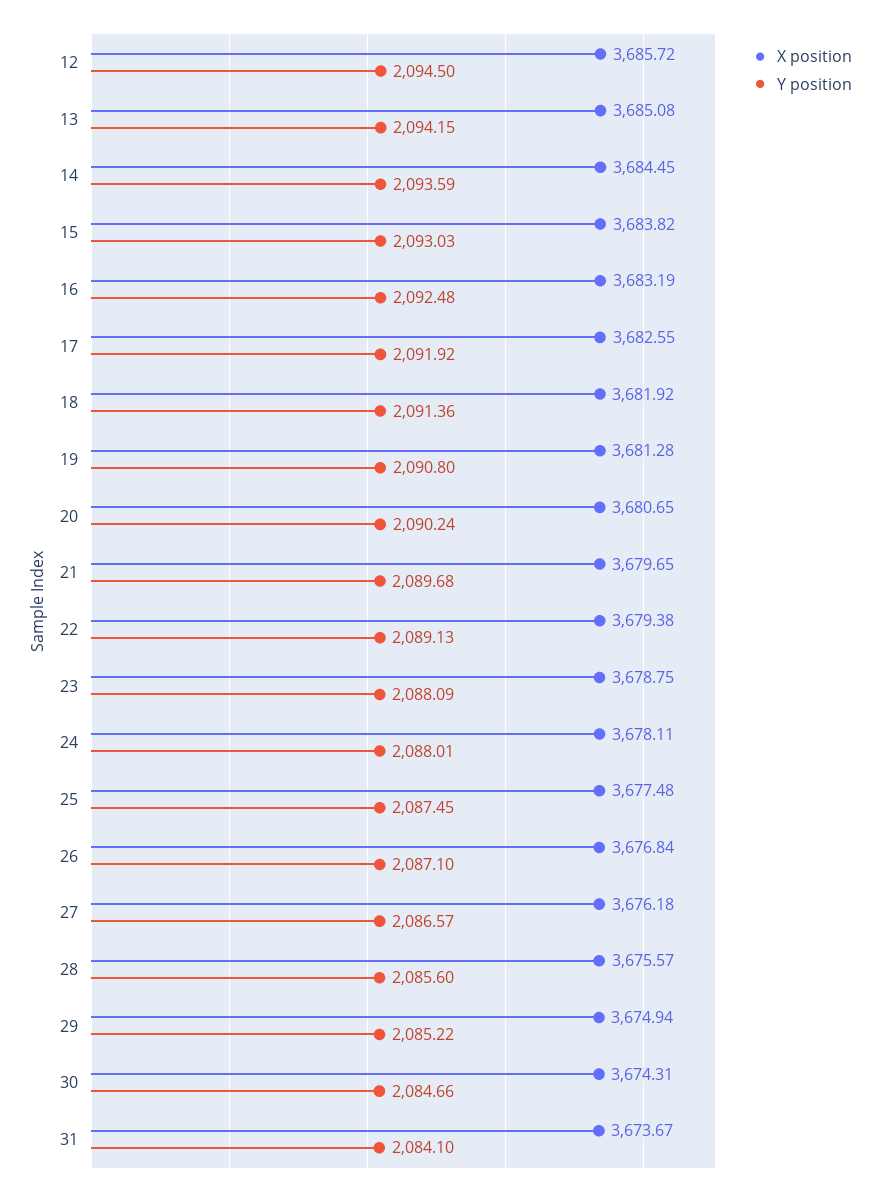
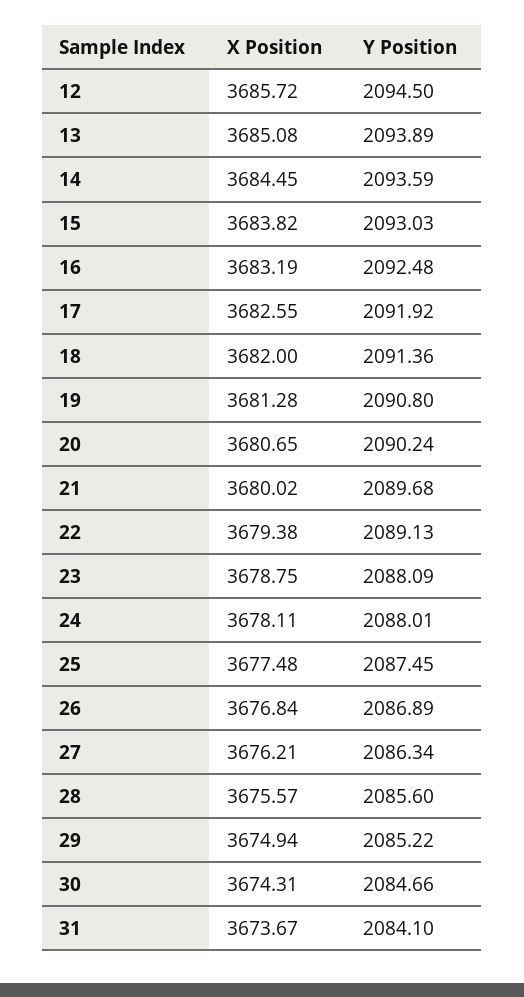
Y position, 13: 2094.15 -> 2093.89
X position, 18: 3681.92 -> 3682
X position, 21: 3679.65 -> 3680.02
Y position, 26: 2087.1 -> 2086.89
X position, 27: 3676.18 -> 3676.21
Y position, 27: 2086.57 -> 2086.34

